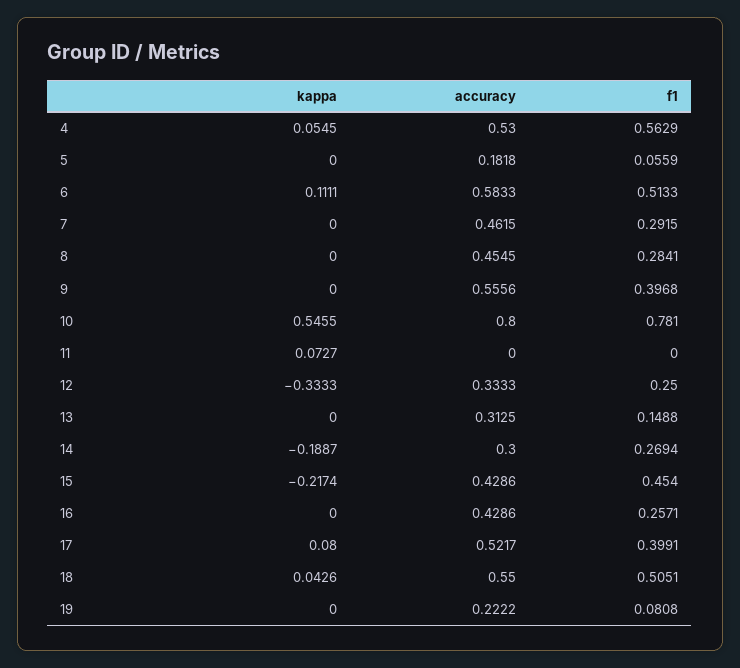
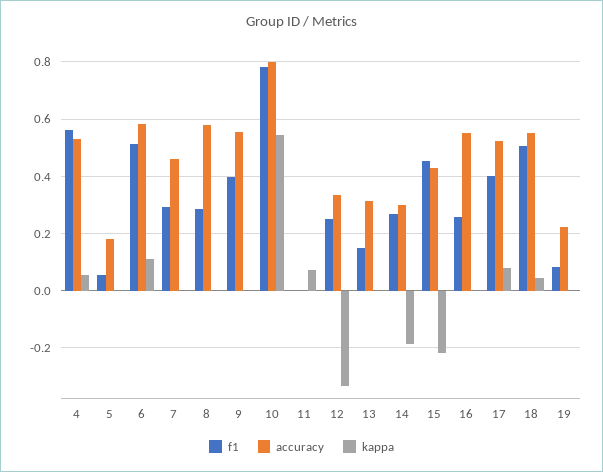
accuracy, 8: 0.4545 -> 0.575
accuracy, 16: 0.4286 -> 0.55

